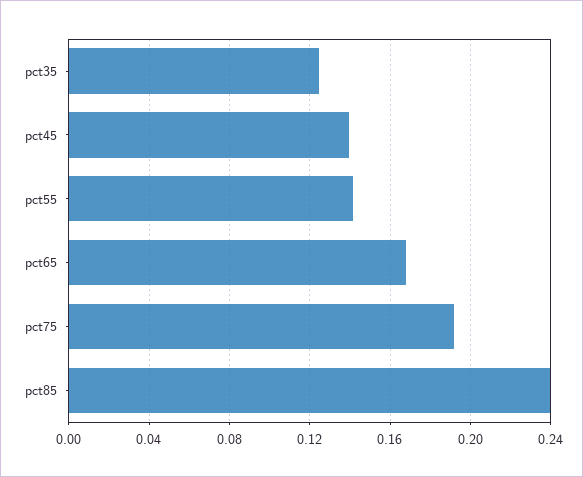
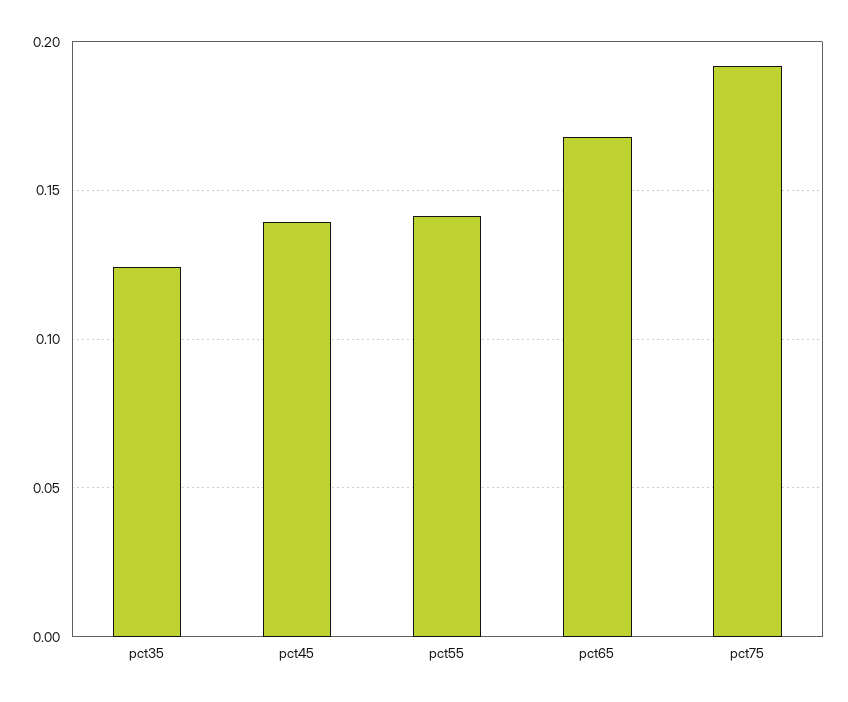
pct85: 0.24 -> none

